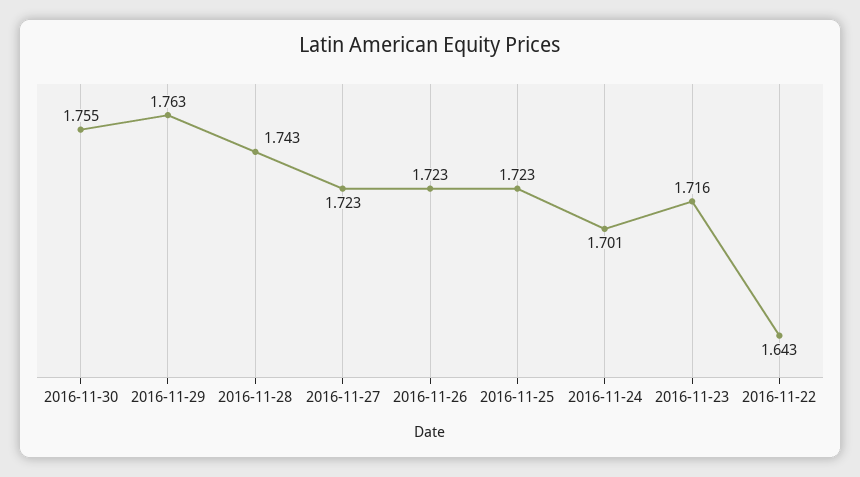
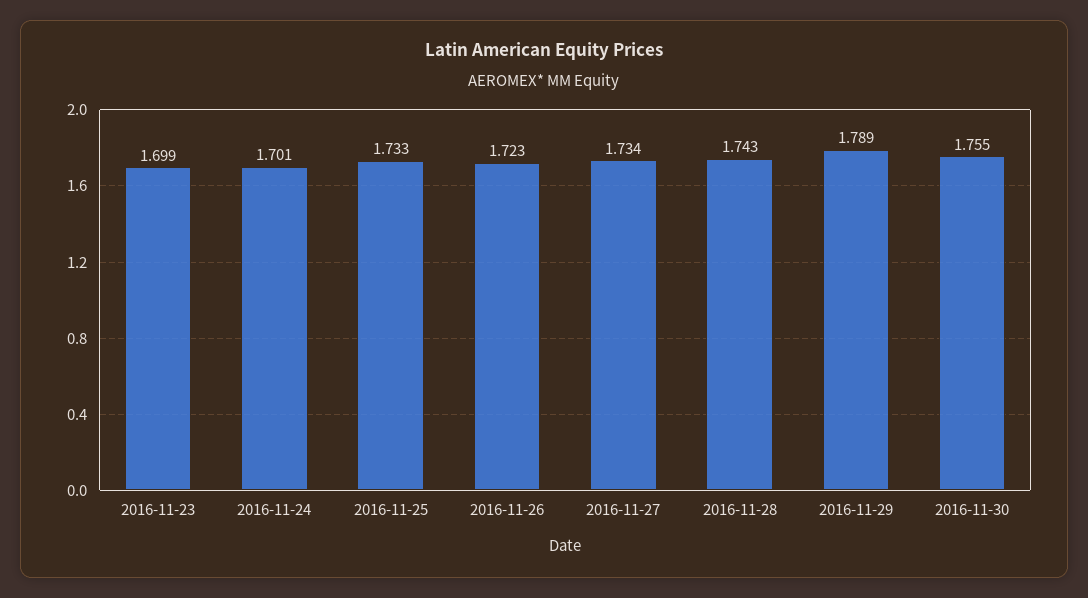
2016-11-29: 1.763 -> 1.789
2016-11-27: 1.723 -> 1.734
2016-11-25: 1.723 -> 1.733
2016-11-23: 1.716 -> 1.699
2016-11-22: 1.643 -> none

